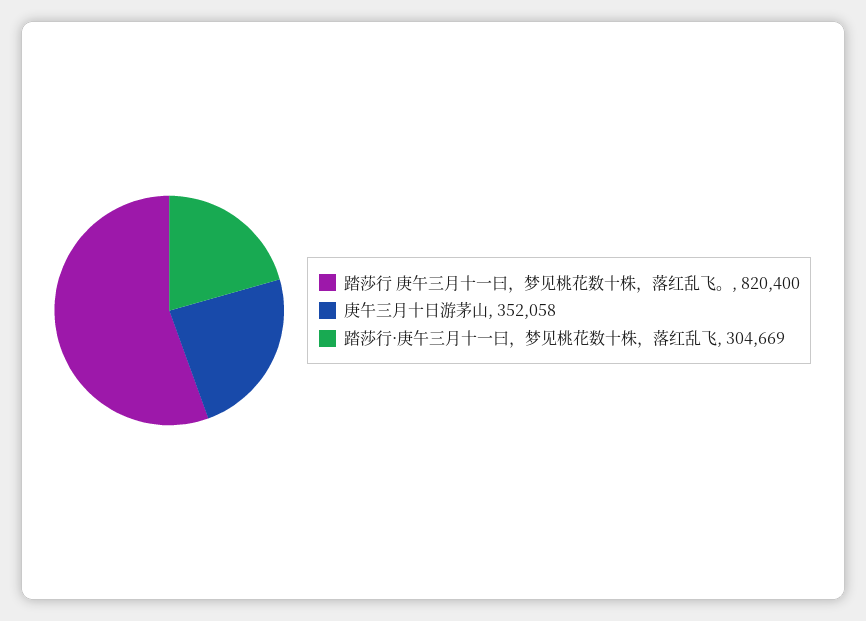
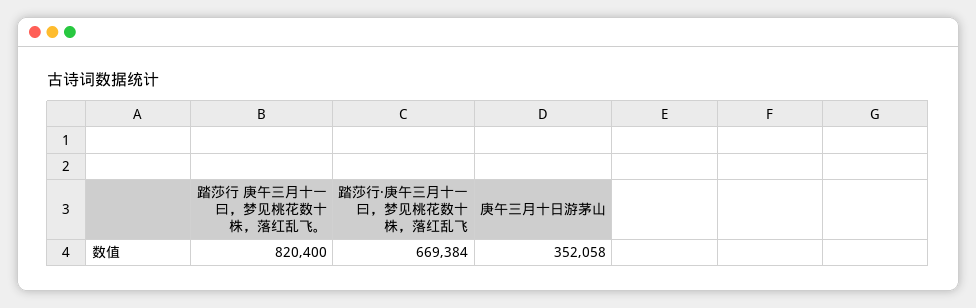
踏莎行·庚午三月十一曰，梦见桃花数十株，落红乱飞: 304669 -> 669384

